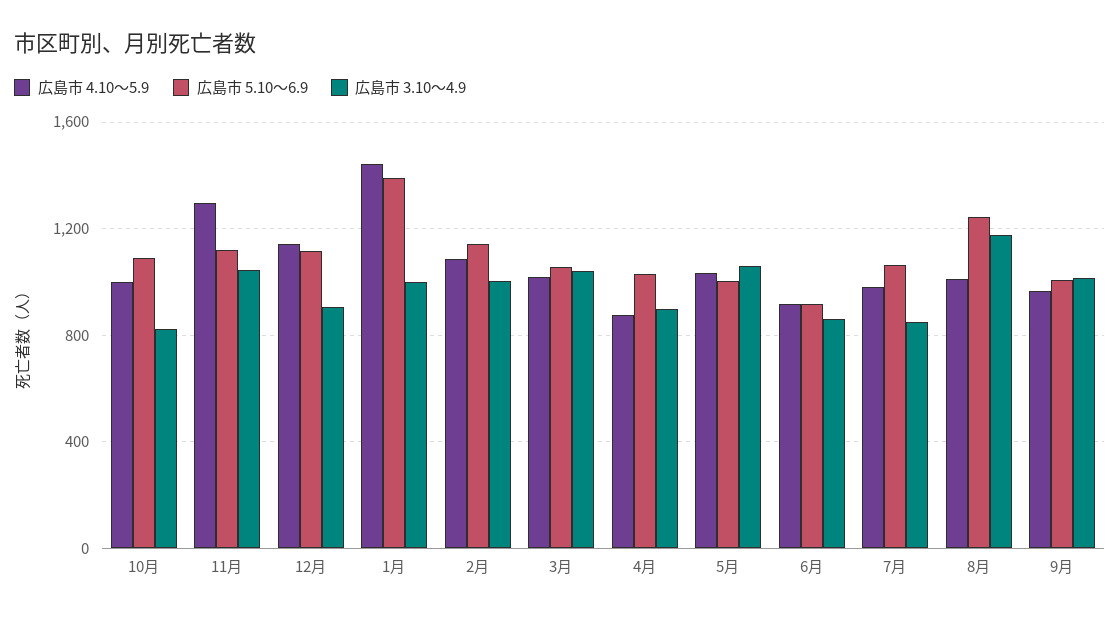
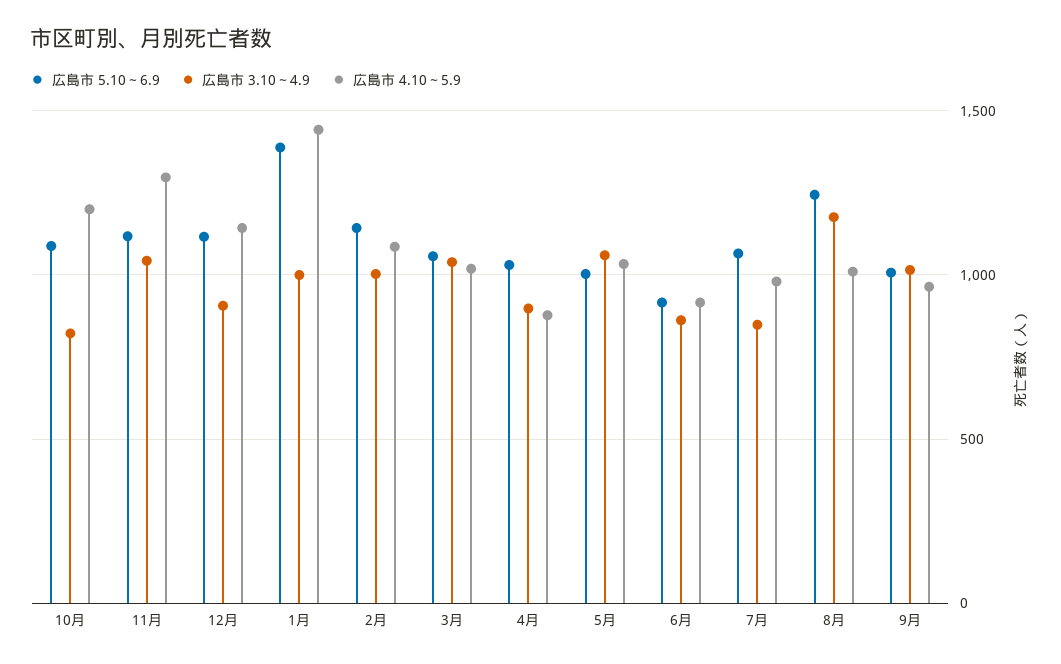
広島市 4.10～5.9, 10月: 1000 -> 1200

